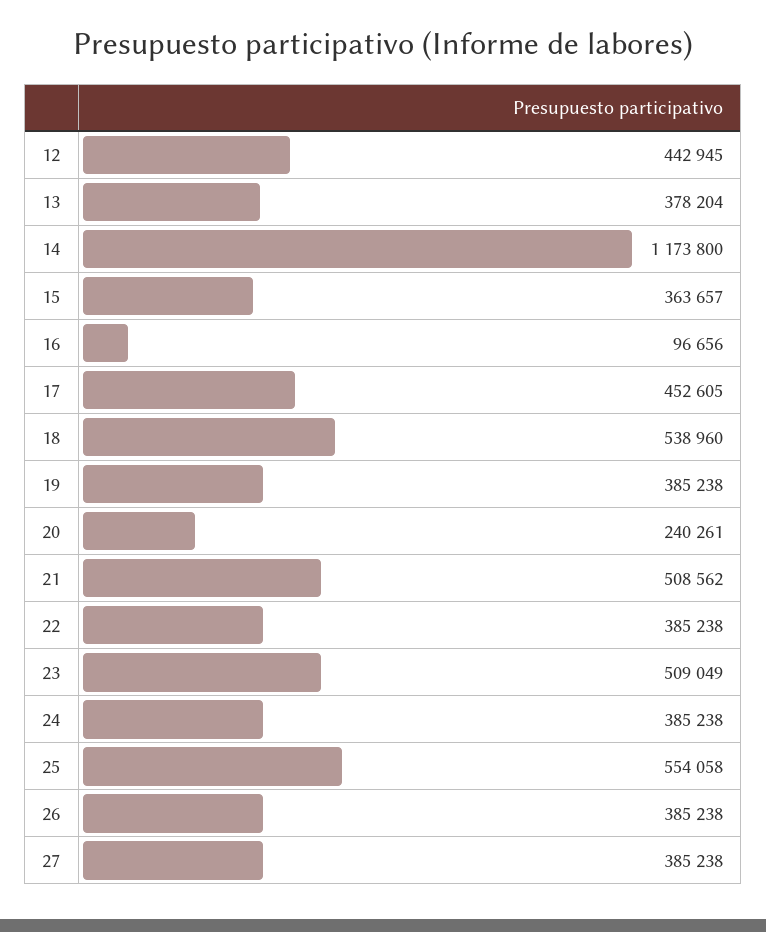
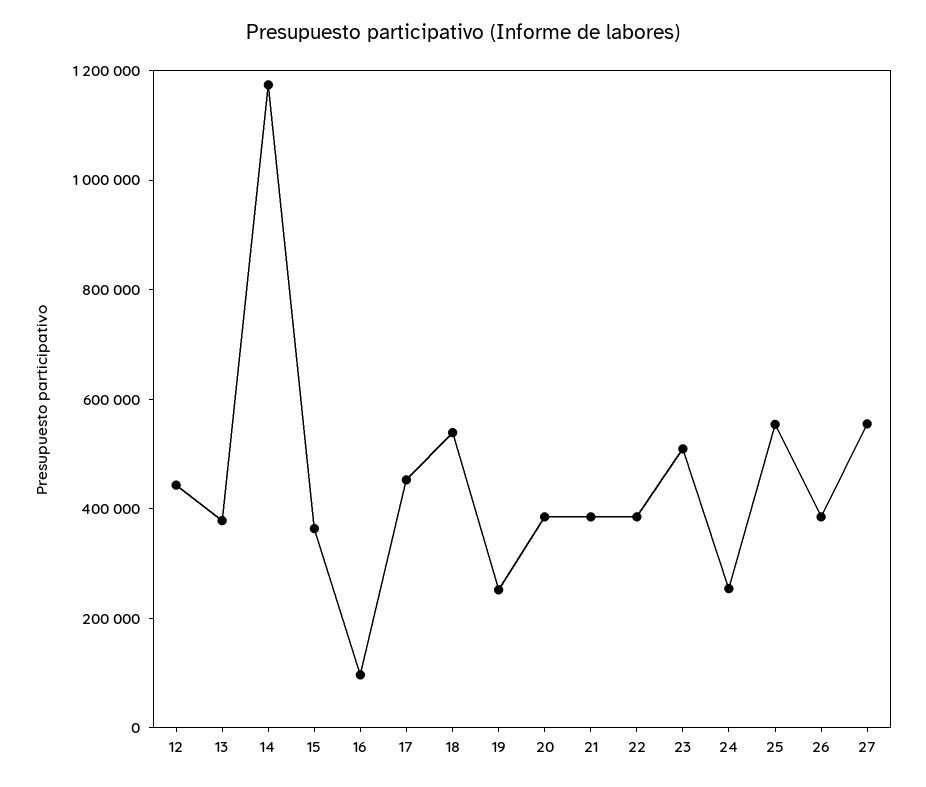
19: 385238 -> 250000
20: 240261 -> 400000
21: 508562 -> 400000
24: 385238 -> 250000
27: 385238 -> 550000

